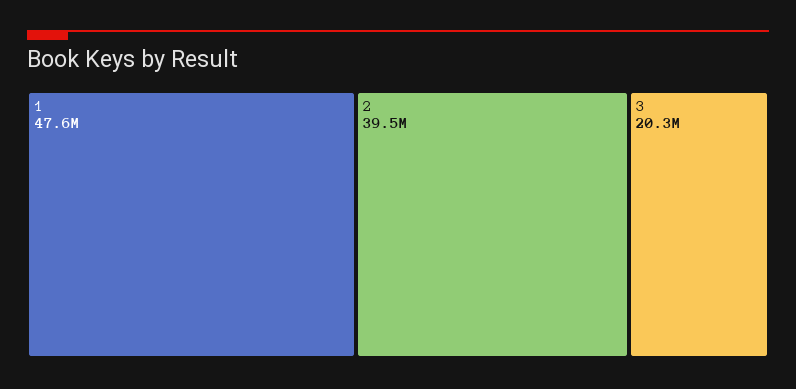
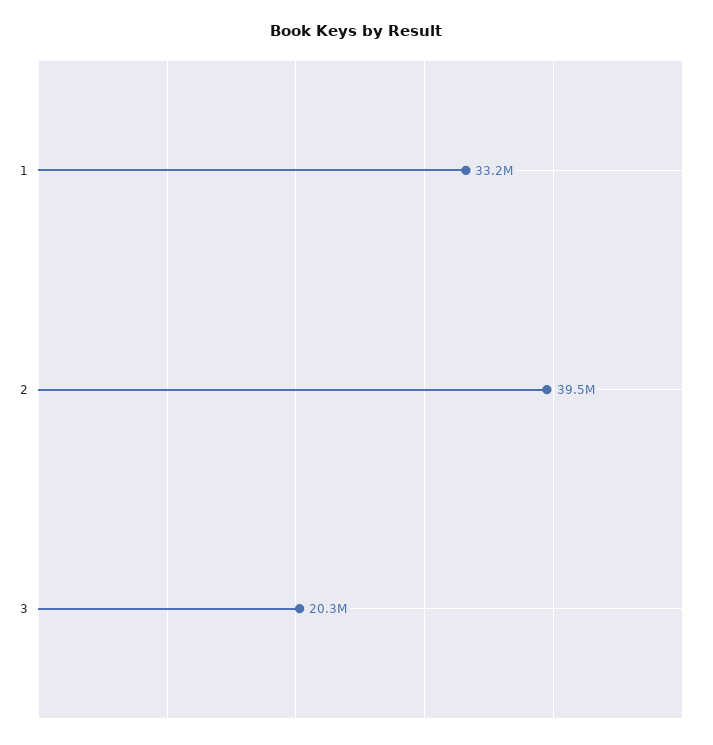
1: 47600000 -> 33200000

